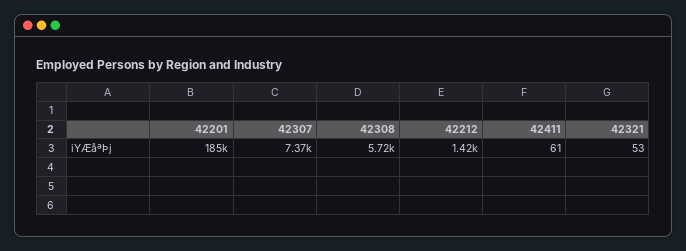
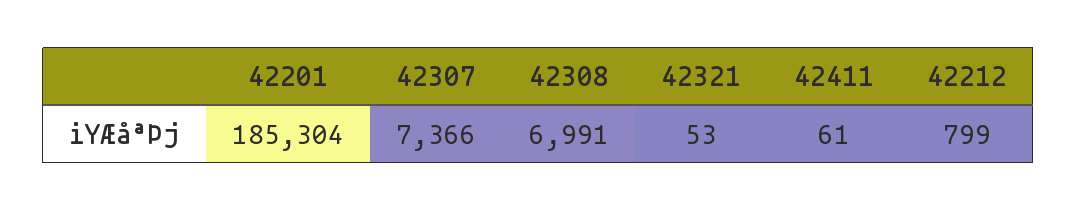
42308: 5720 -> 6991
42212: 1420 -> 799

